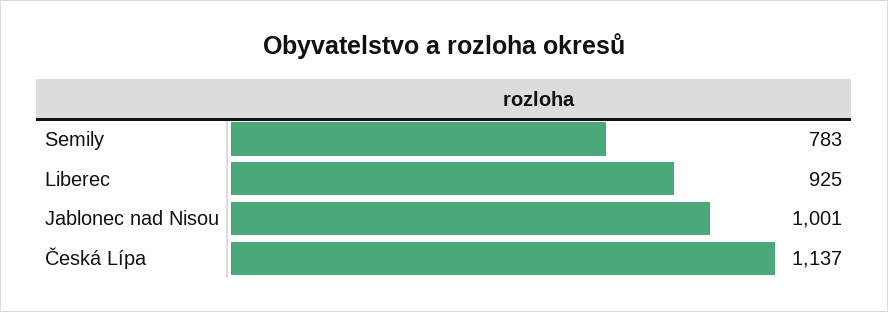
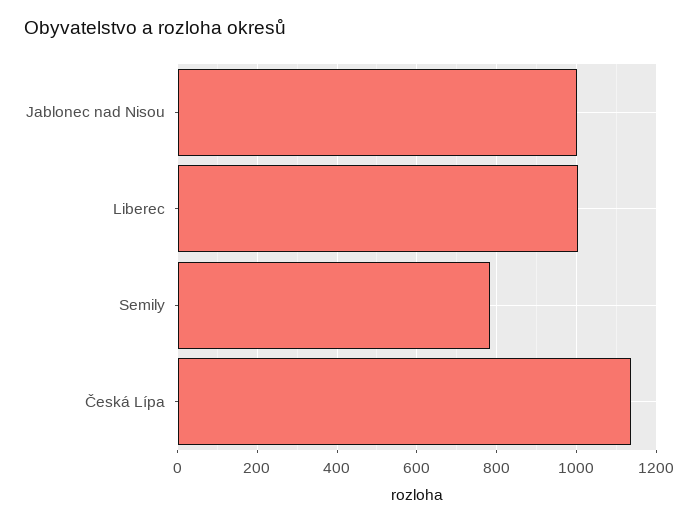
Liberec: 925 -> 1000

